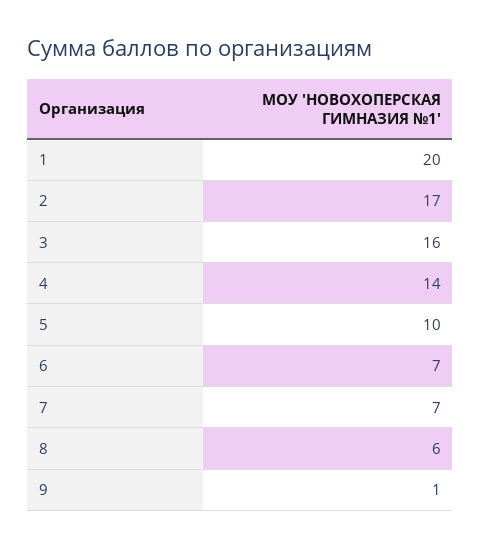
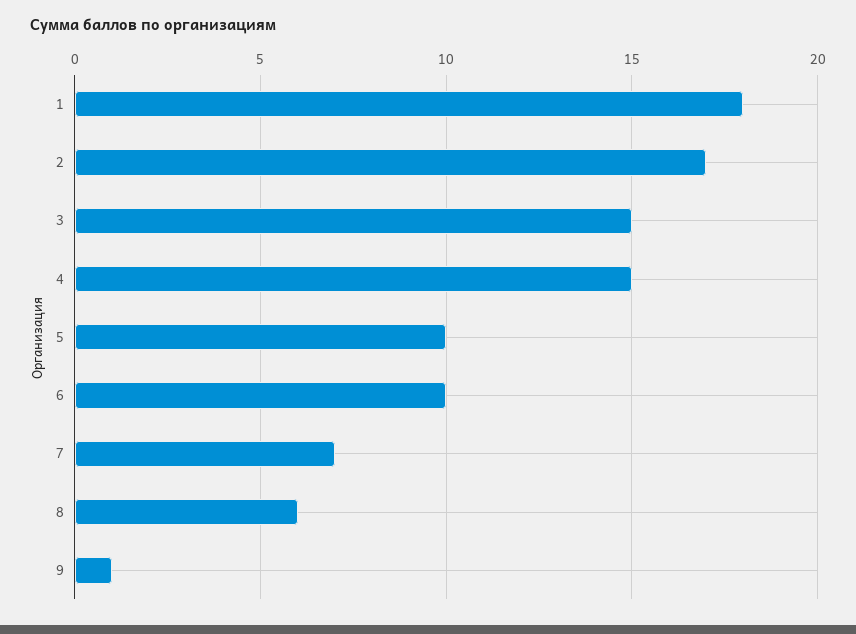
1: 20 -> 18
3: 16 -> 15
4: 14 -> 15
6: 7 -> 10

